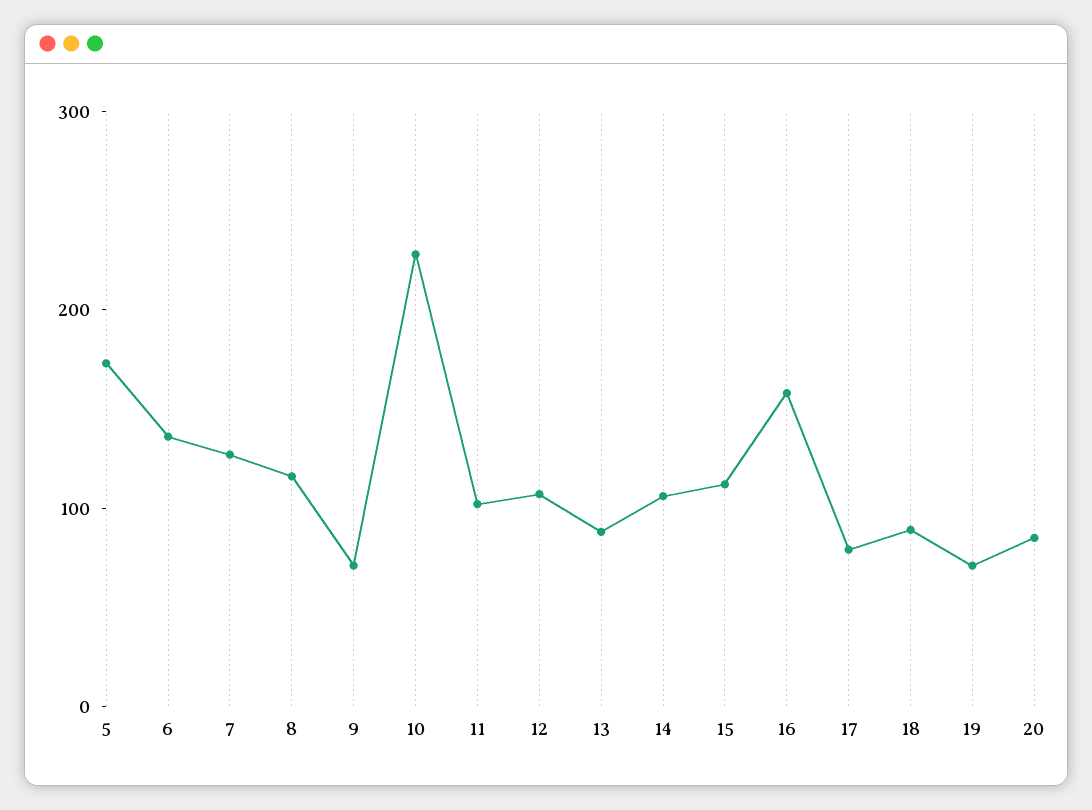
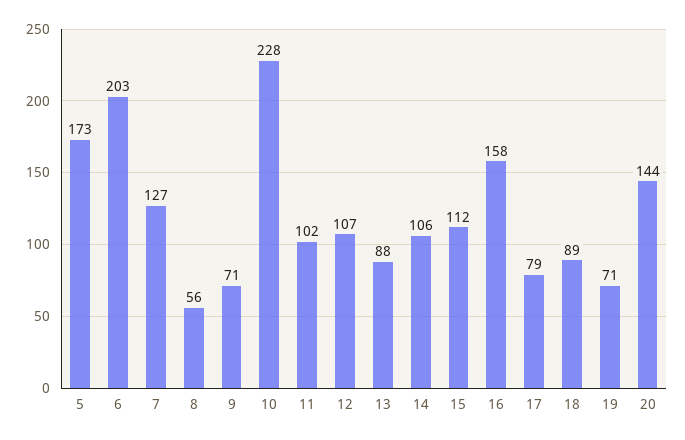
6: 140 -> 203
8: 120 -> 56
20: 80 -> 144

